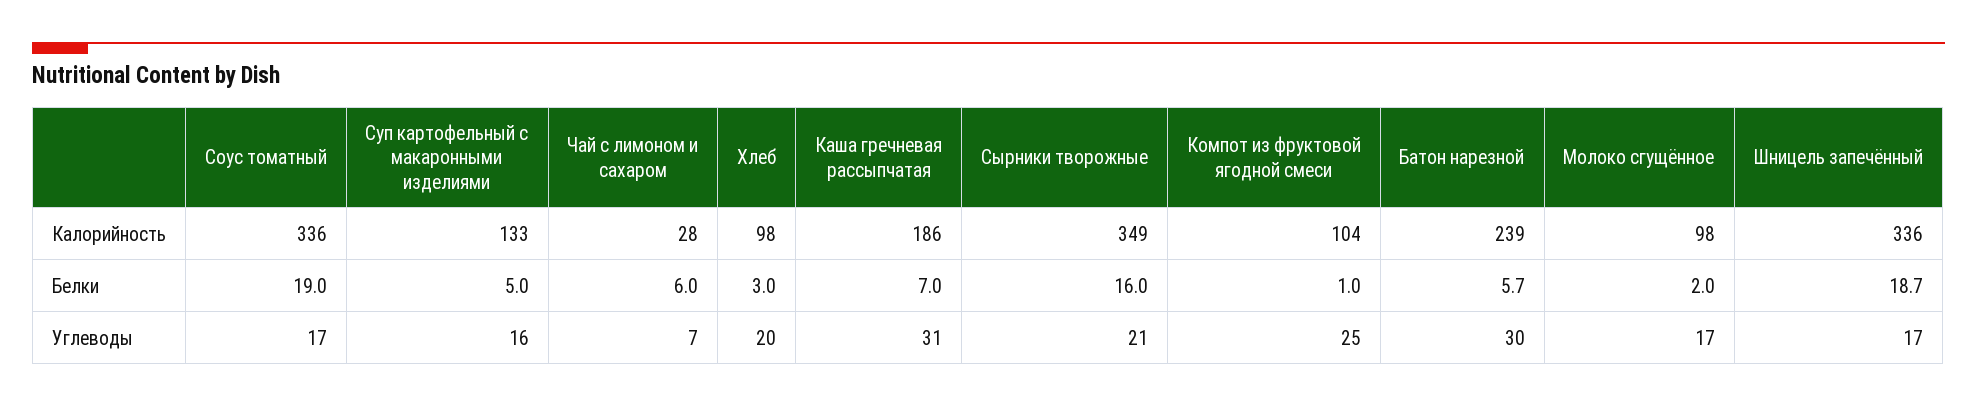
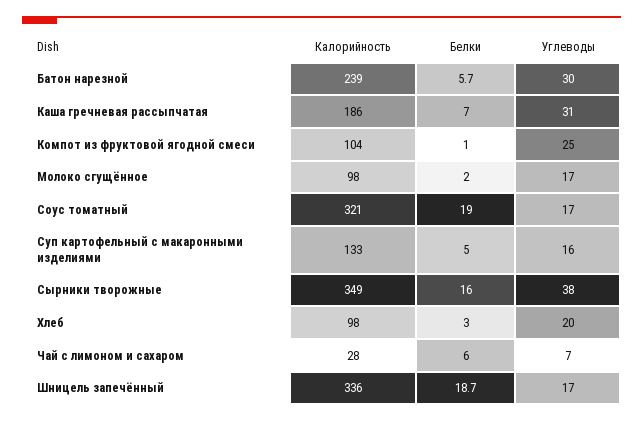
Соус томатный, Калорийность: 336 -> 321
Сырники творожные, Углеводы: 21 -> 38

